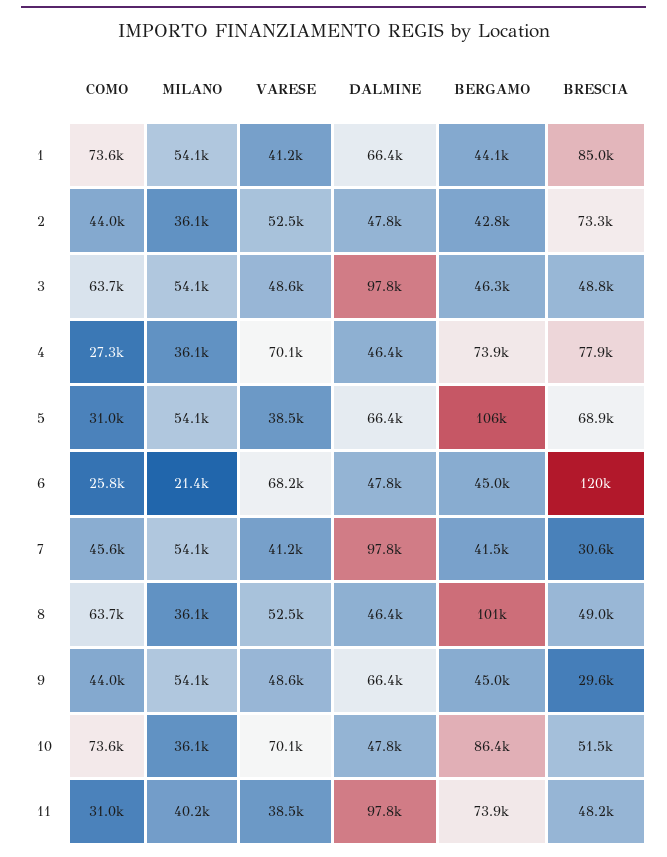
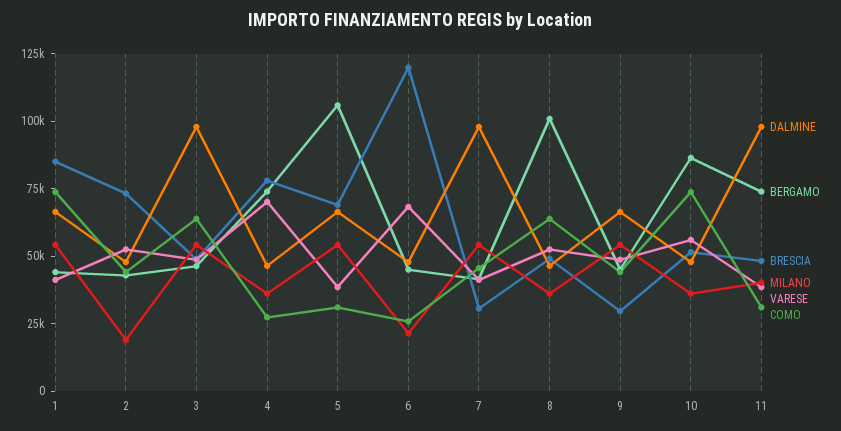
MILANO, 2: 36100 -> 20000
VARESE, 10: 70100 -> 55000

